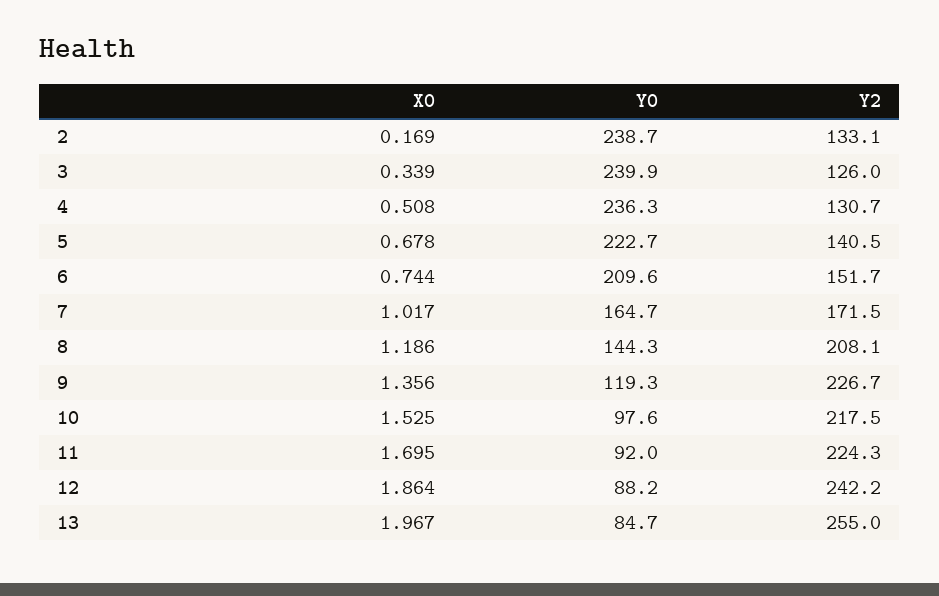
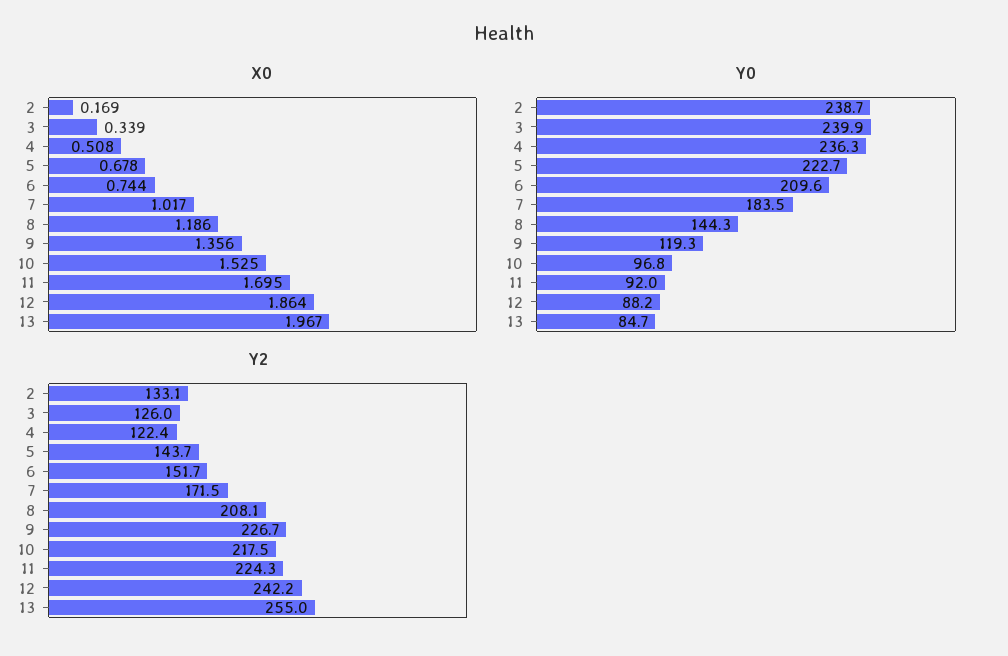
Y2, 4: 130.7 -> 122.4
Y2, 5: 140.5 -> 143.7
Y0, 7: 164.7 -> 183.5
Y0, 10: 97.6 -> 96.8

